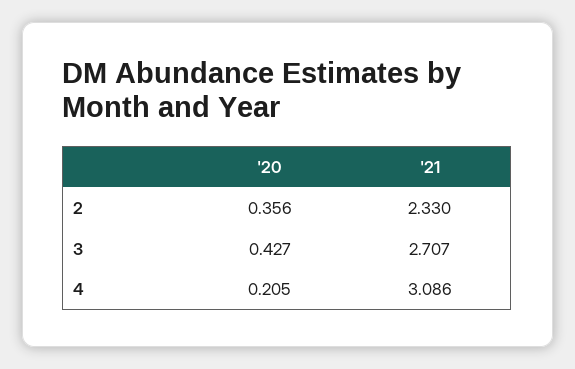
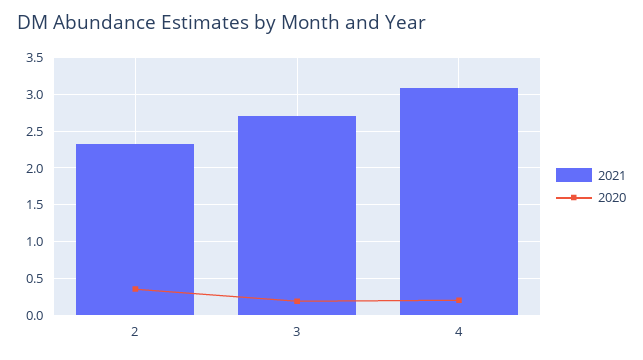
'20, 3: 0.427 -> 0.2

